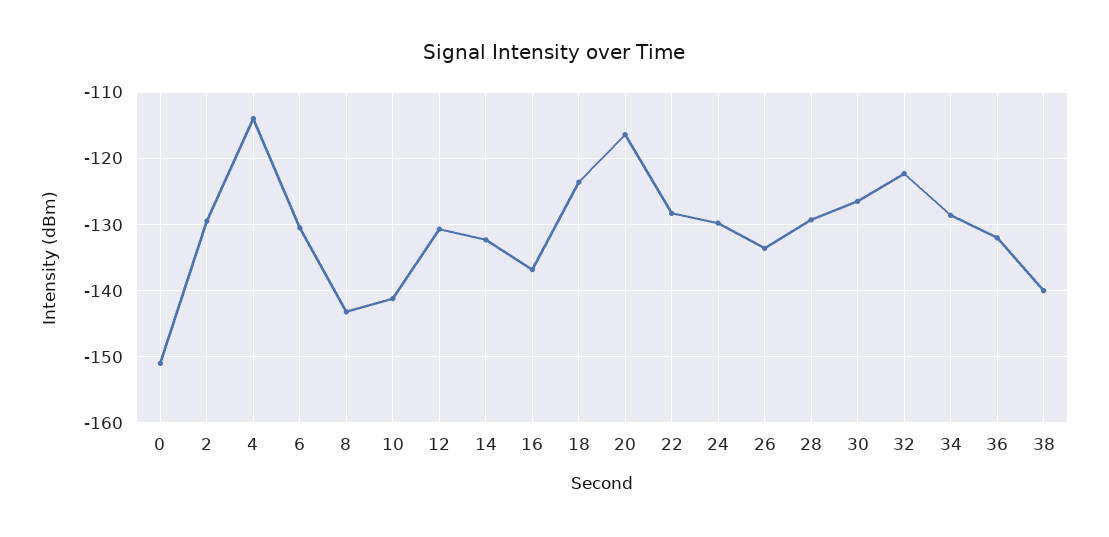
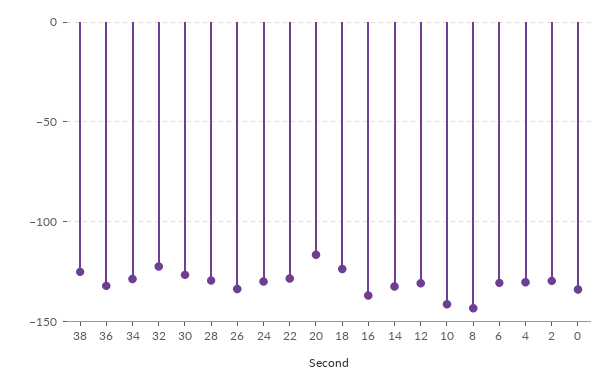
0: -151 -> -135
4: -114 -> -130
38: -140 -> -125

